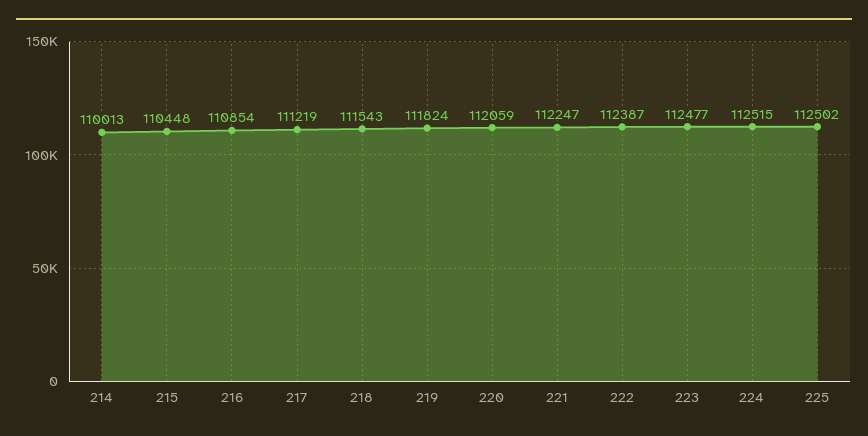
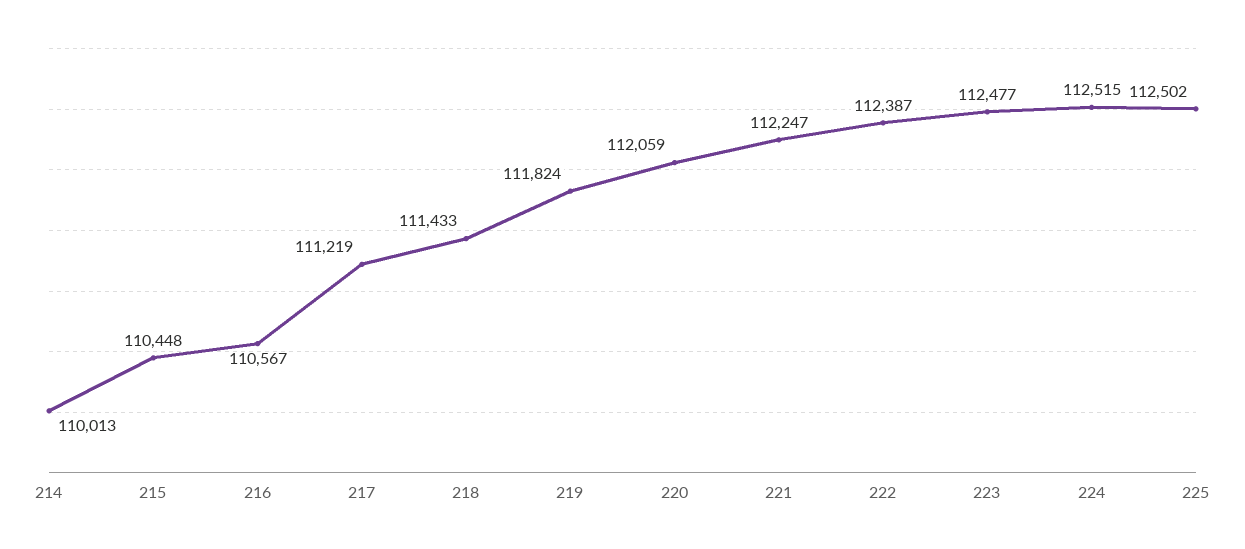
216: 110854 -> 110567
218: 111543 -> 111433

